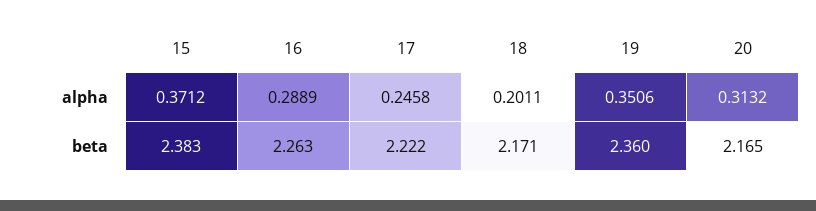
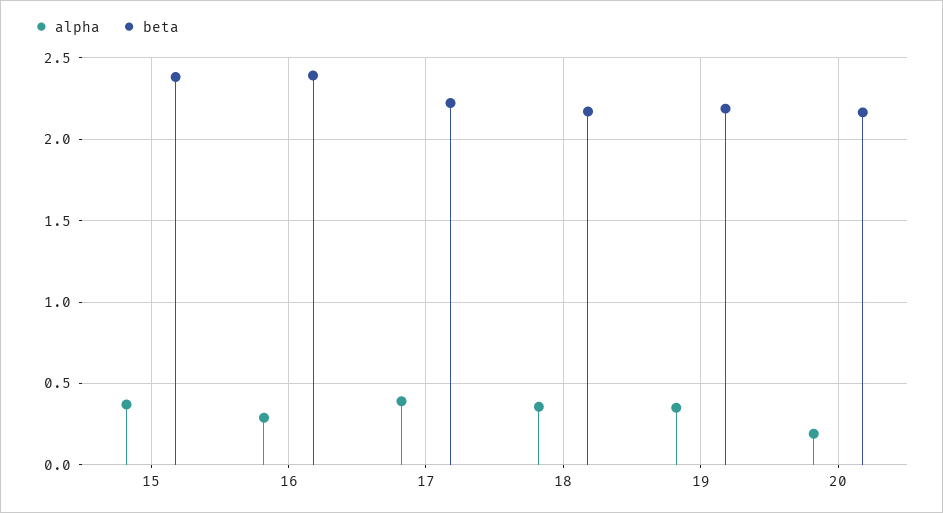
alpha, 17: 0.2458 -> 0.4
alpha, 18: 0.2011 -> 0.35
alpha, 20: 0.3132 -> 0.2
beta, 16: 2.263 -> 2.4
beta, 19: 2.36 -> 2.2

